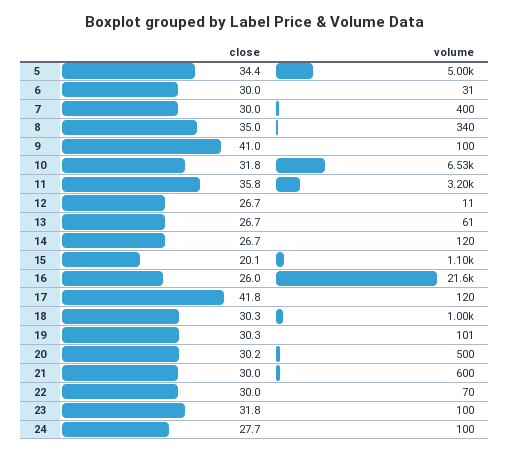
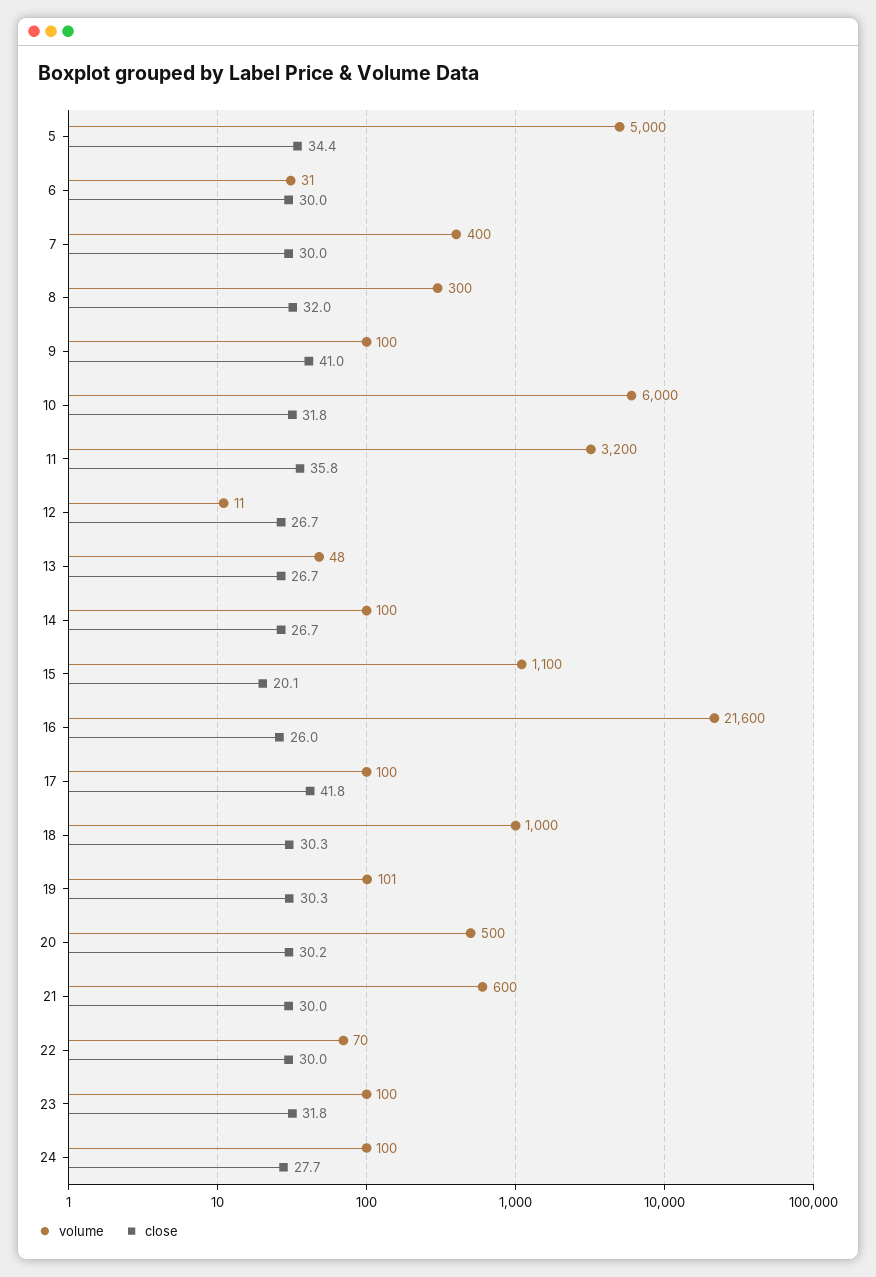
close, 8: 35 -> 32
volume, 8: 340 -> 300
volume, 10: 6530 -> 6000
volume, 13: 61 -> 48
volume, 14: 120 -> 100
volume, 17: 120 -> 100

